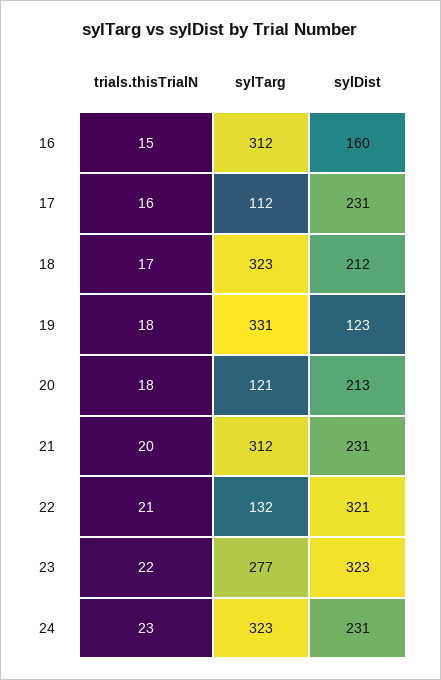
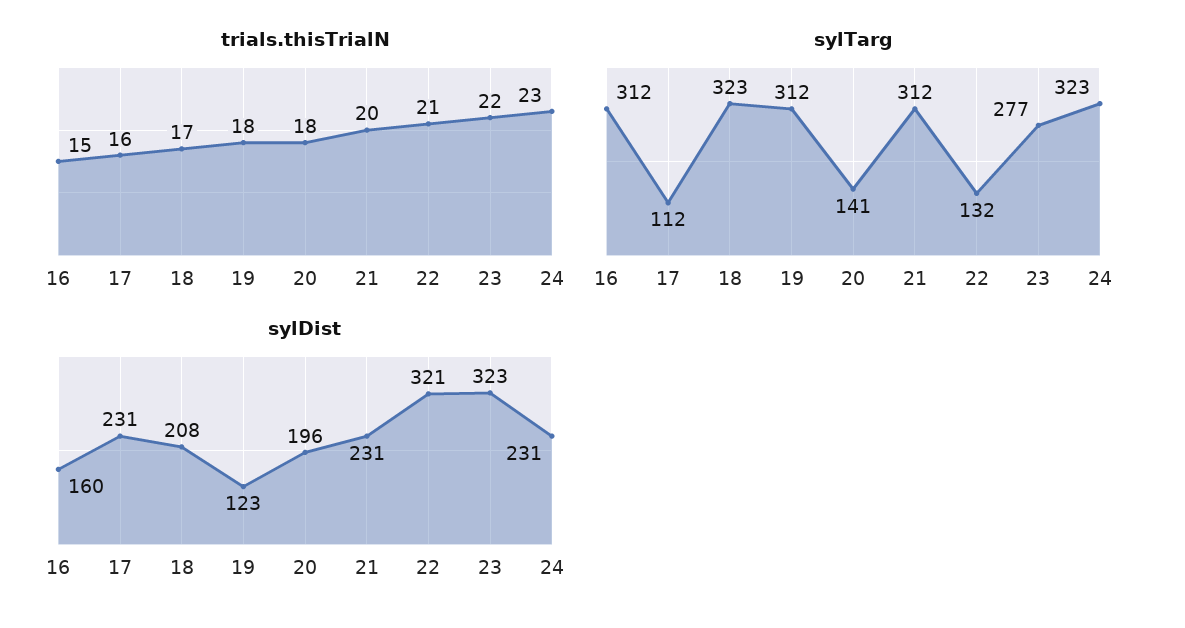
sylDist, 18: 212 -> 208
sylTarg, 19: 331 -> 312
sylTarg, 20: 121 -> 141
sylDist, 20: 213 -> 196

